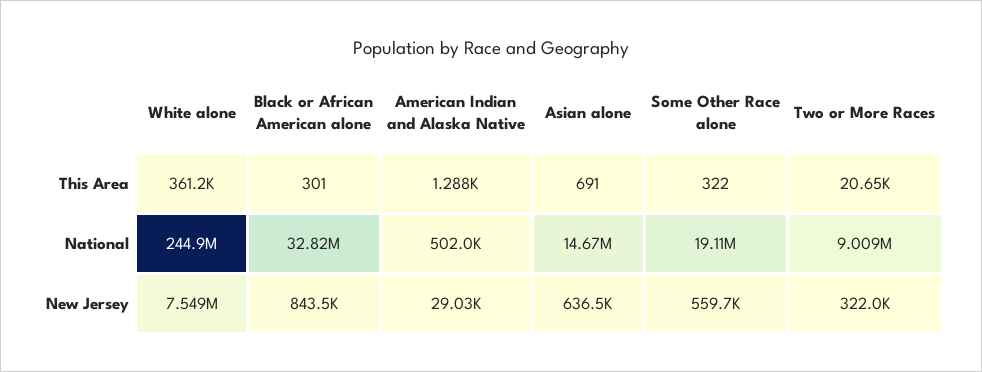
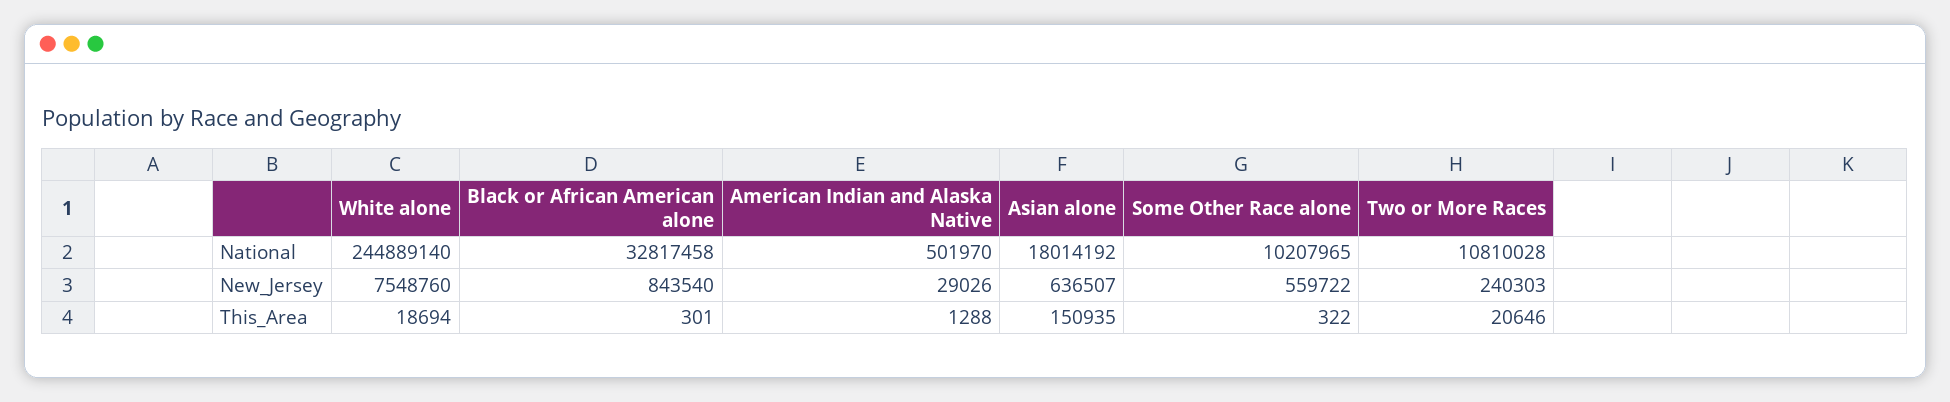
White alone, This Area: 361200 -> 18694
Asian alone, This Area: 691 -> 150935
Asian alone, National: 14670000 -> 18014192
Some Other Race alone, National: 19110000 -> 10207965
Two or More Races, National: 9009000 -> 10810028
Two or More Races, New Jersey: 322000 -> 240303

